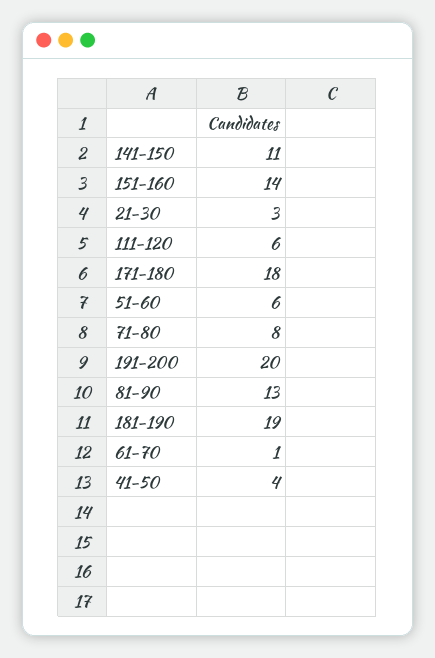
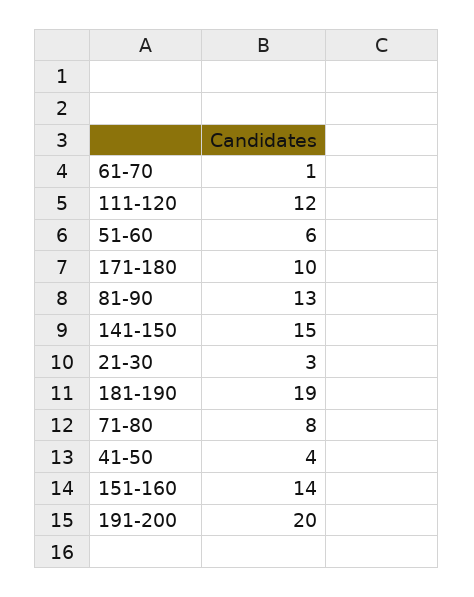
141-150: 11 -> 15
111-120: 6 -> 12
171-180: 18 -> 10

